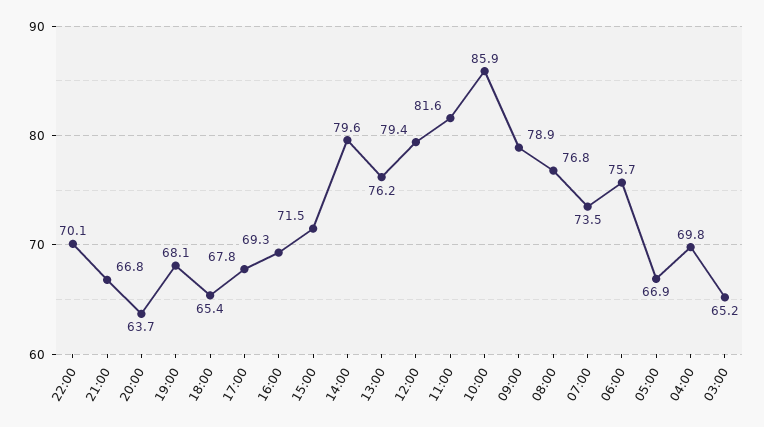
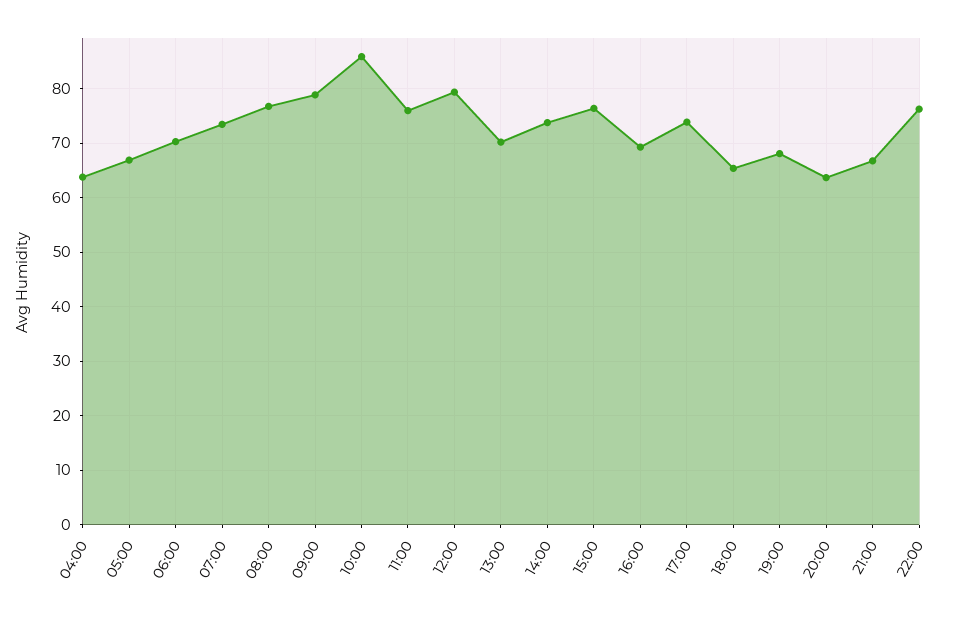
22:00: 70.1 -> 76
17:00: 67.8 -> 74
15:00: 71.5 -> 76
14:00: 79.6 -> 74
13:00: 76.2 -> 70
11:00: 81.6 -> 76
06:00: 75.7 -> 70
04:00: 69.8 -> 64
03:00: 65.2 -> none

